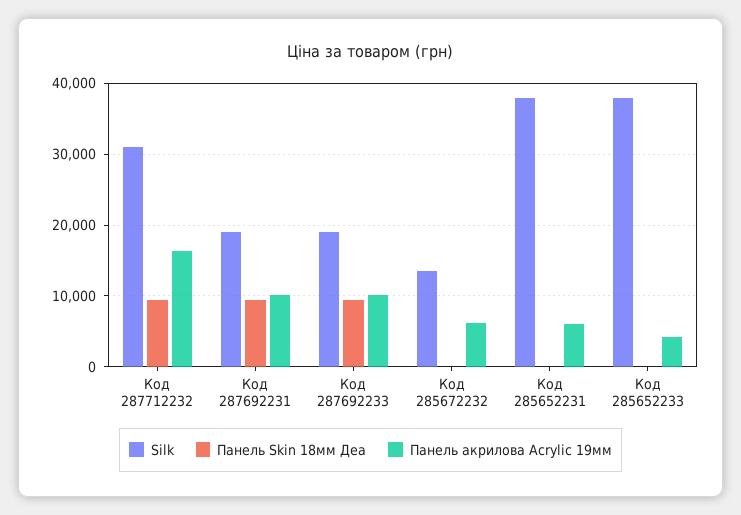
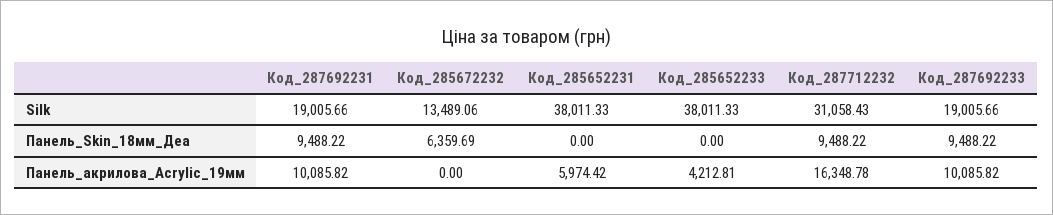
Панель Skin 18мм Деа, Код 285672232: 0 -> 6359.69
Панель акрилова Acrylic 19мм, Код 285672232: 6000 -> 0

